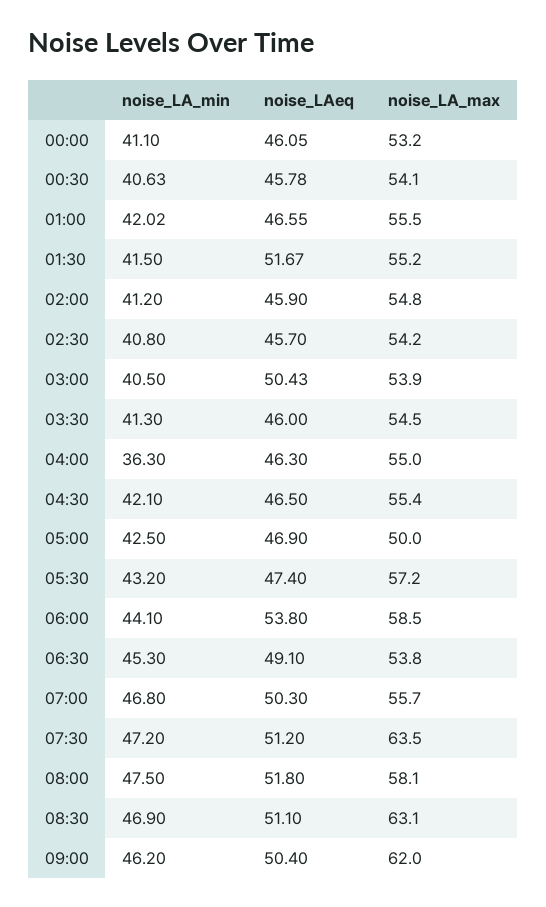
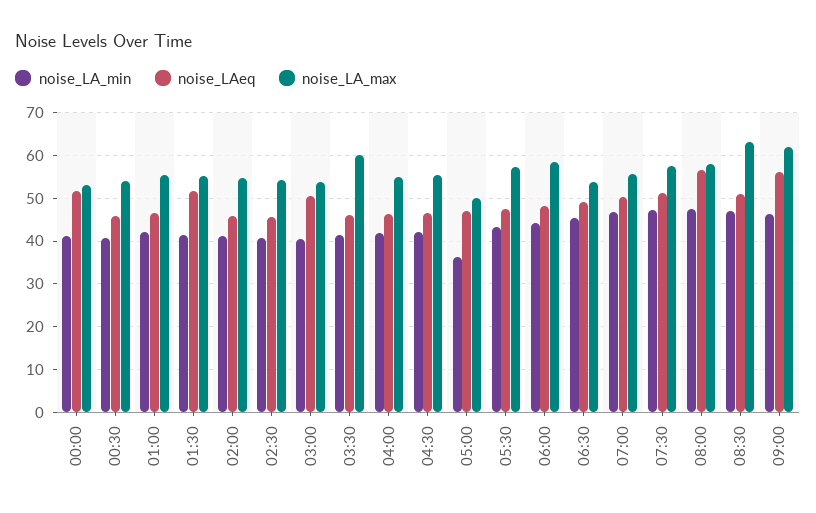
noise_LAeq, 00:00: 46.05 -> 52
noise_LA_max, 03:30: 54.5 -> 60
noise_LA_min, 04:00: 36.3 -> 42
noise_LA_min, 05:00: 42.5 -> 36
noise_LAeq, 06:00: 53.8 -> 48
noise_LA_max, 07:30: 63.5 -> 58
noise_LAeq, 08:00: 51.8 -> 56
noise_LAeq, 09:00: 50.4 -> 56

